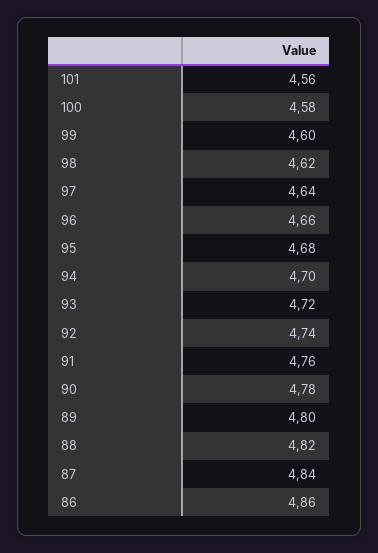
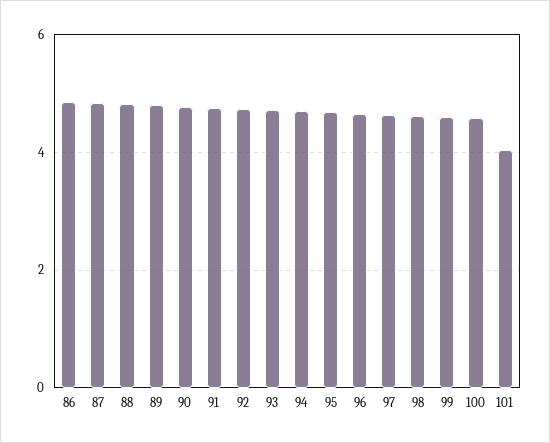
101: 4.56 -> 4

